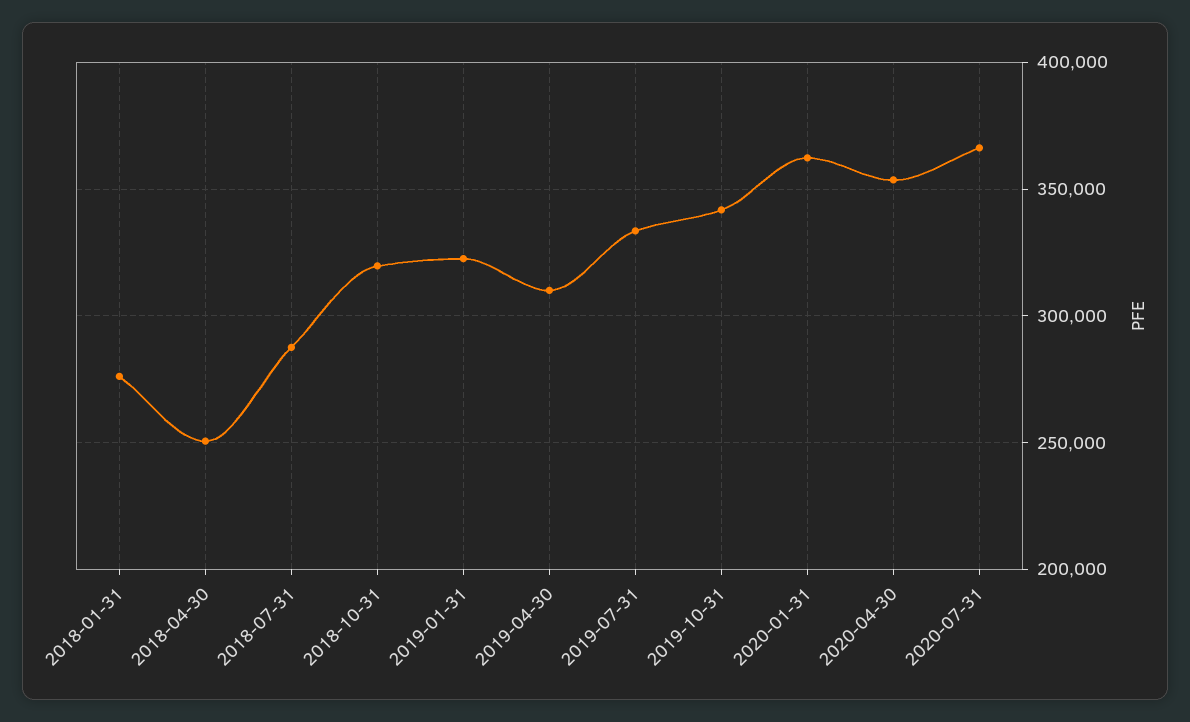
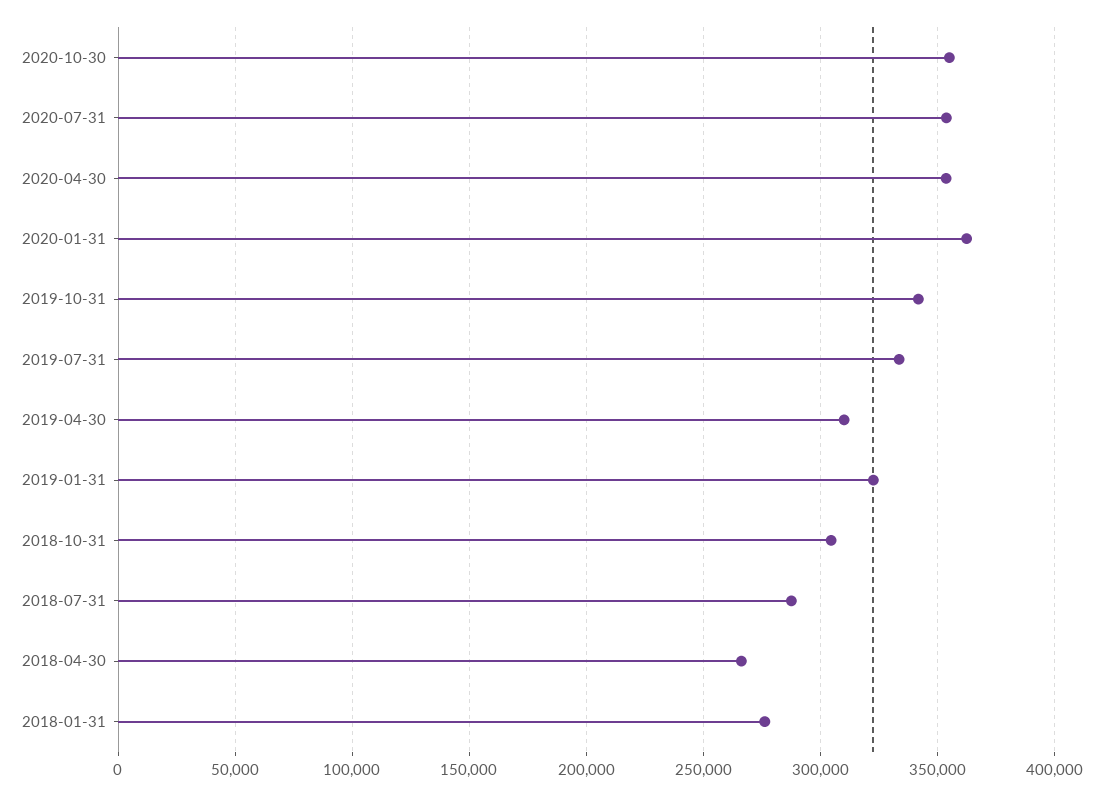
2018-04-30: 250000 -> 265000
2018-10-31: 320000 -> 305000
2020-07-31: 365000 -> 355000
2020-10-30: none -> 355000

